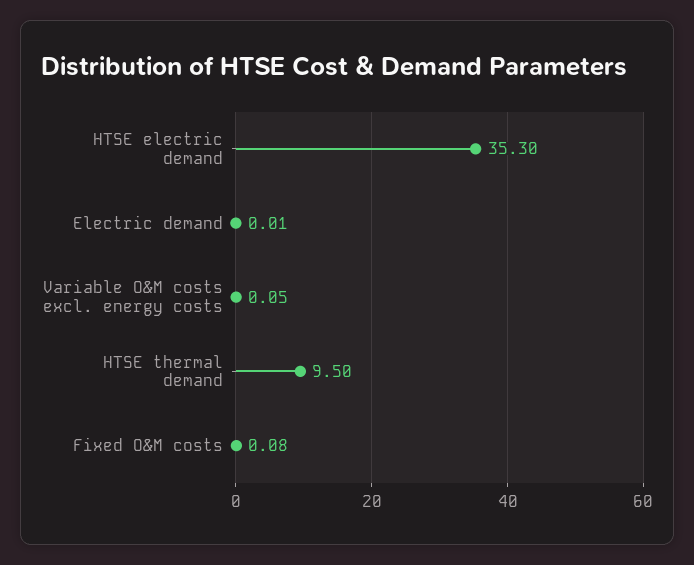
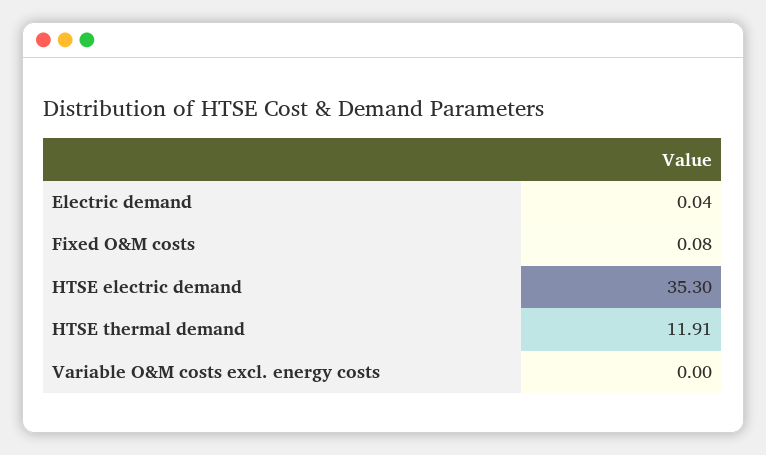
Electric demand: 0.01 -> 0.04
Variable O&M costs excl. energy costs: 0.05 -> 0
HTSE thermal demand: 9.5 -> 11.91

